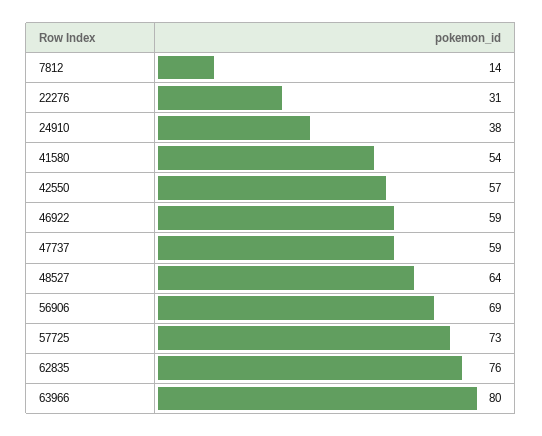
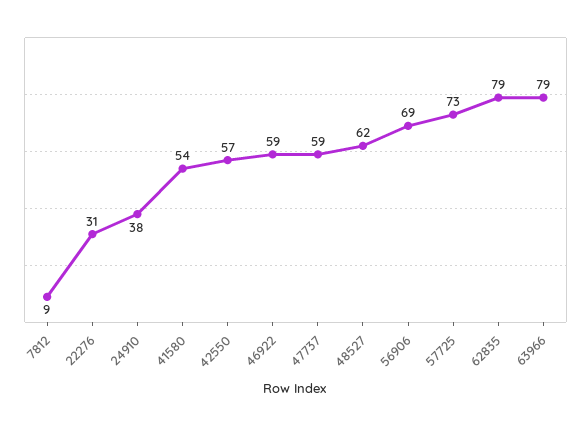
7812: 14 -> 9
48527: 64 -> 62
62835: 76 -> 79
63966: 80 -> 79

